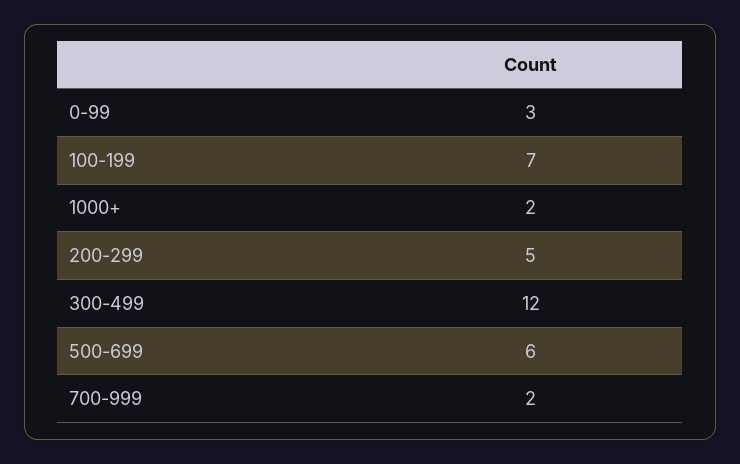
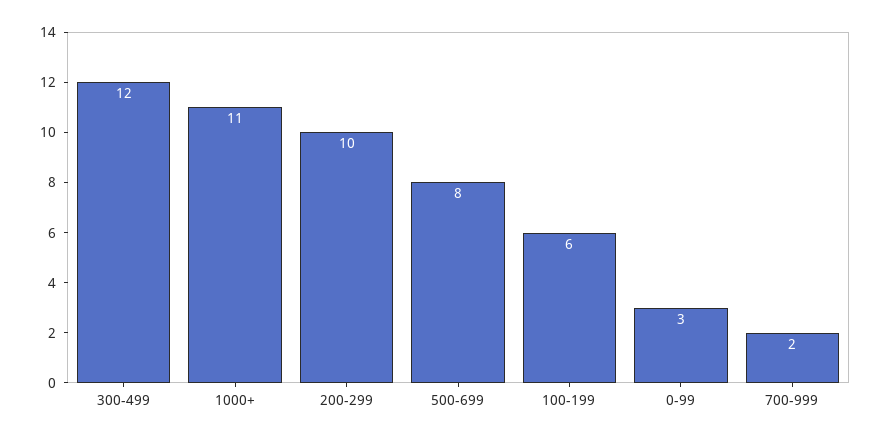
100-199: 7 -> 6
1000+: 2 -> 11
200-299: 5 -> 10
500-699: 6 -> 8

